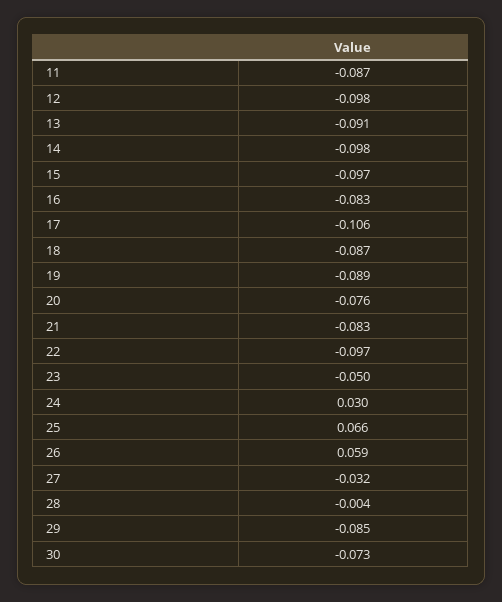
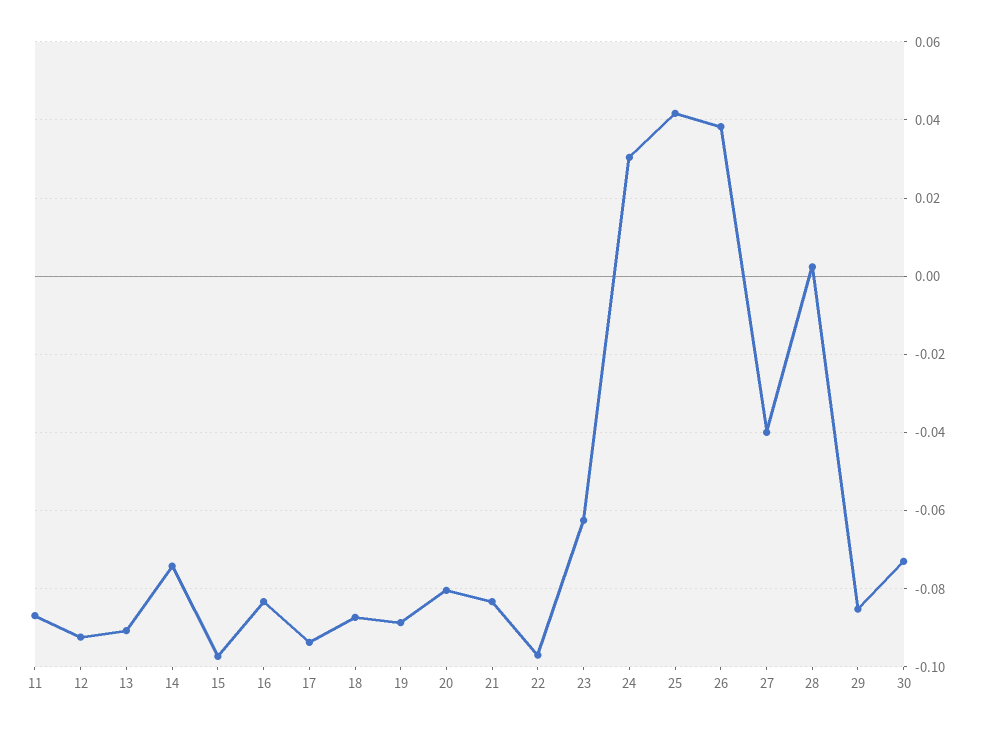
12: -0.098 -> -0.092
14: -0.098 -> -0.074
17: -0.106 -> -0.094
20: -0.076 -> -0.08
23: -0.05 -> -0.062
25: 0.066 -> 0.042
26: 0.059 -> 0.038
27: -0.032 -> -0.04
28: -0.004 -> 0.002

